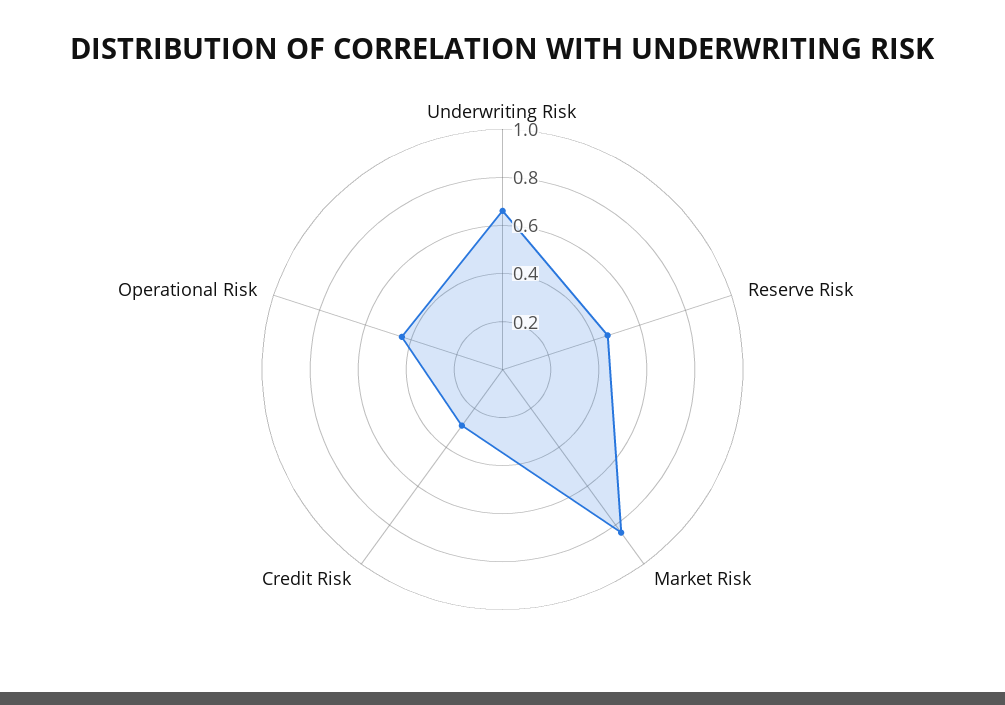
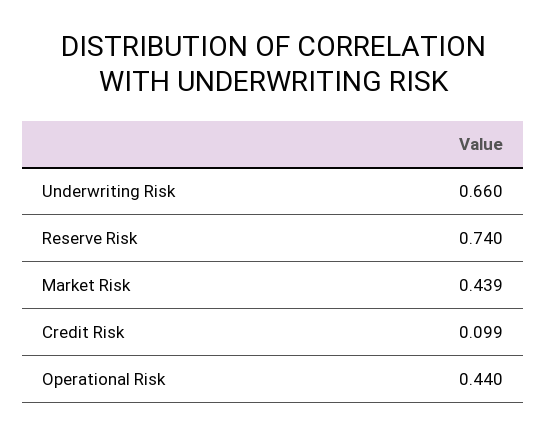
Reserve Risk: 0.45 -> 0.74
Market Risk: 0.85 -> 0.439
Credit Risk: 0.3 -> 0.099

